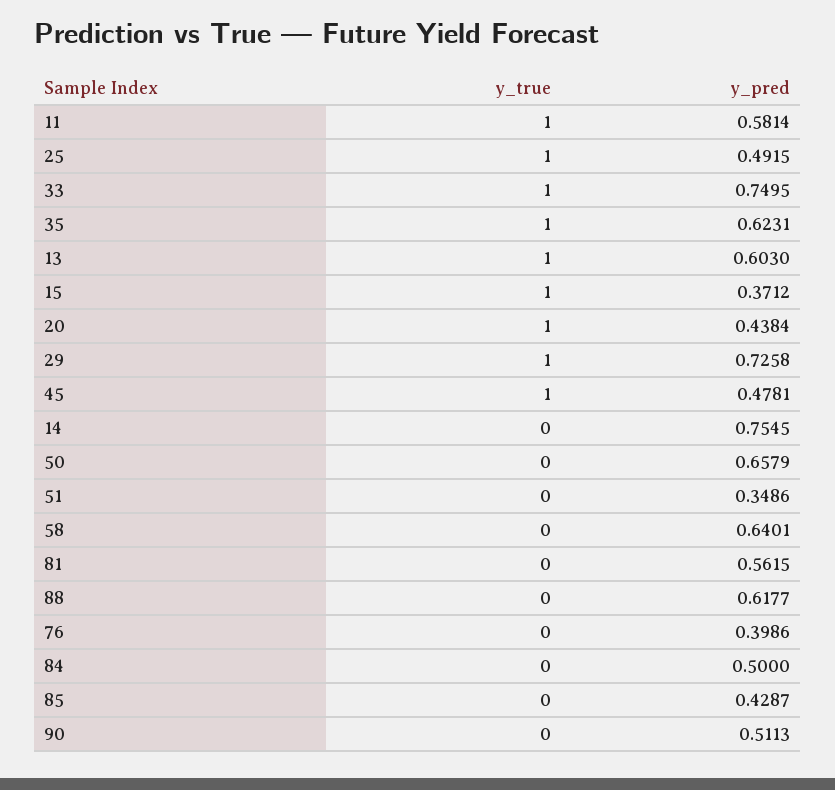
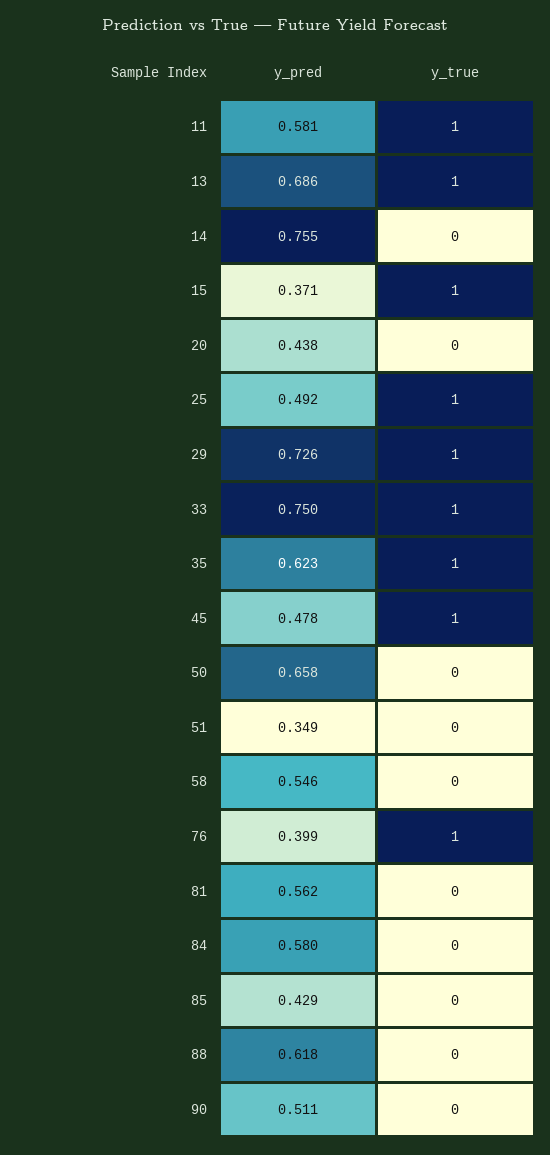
y_pred, 13: 0.603 -> 0.686
y_true, 20: 1 -> 0
y_pred, 58: 0.6401 -> 0.546
y_true, 76: 0 -> 1
y_pred, 84: 0.5 -> 0.58

